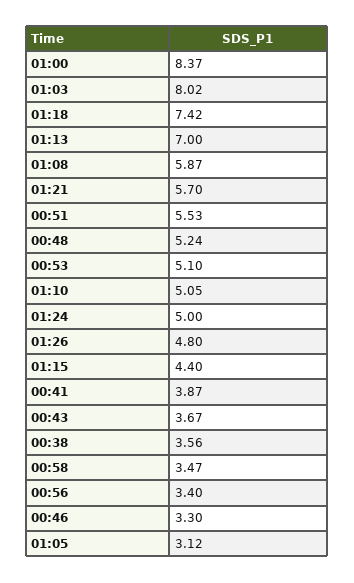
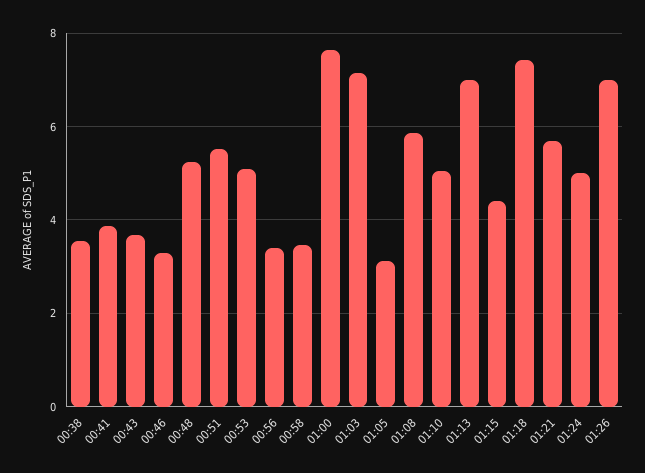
01:00: 8.37 -> 7.6
01:03: 8.02 -> 7.2
01:26: 4.8 -> 7

